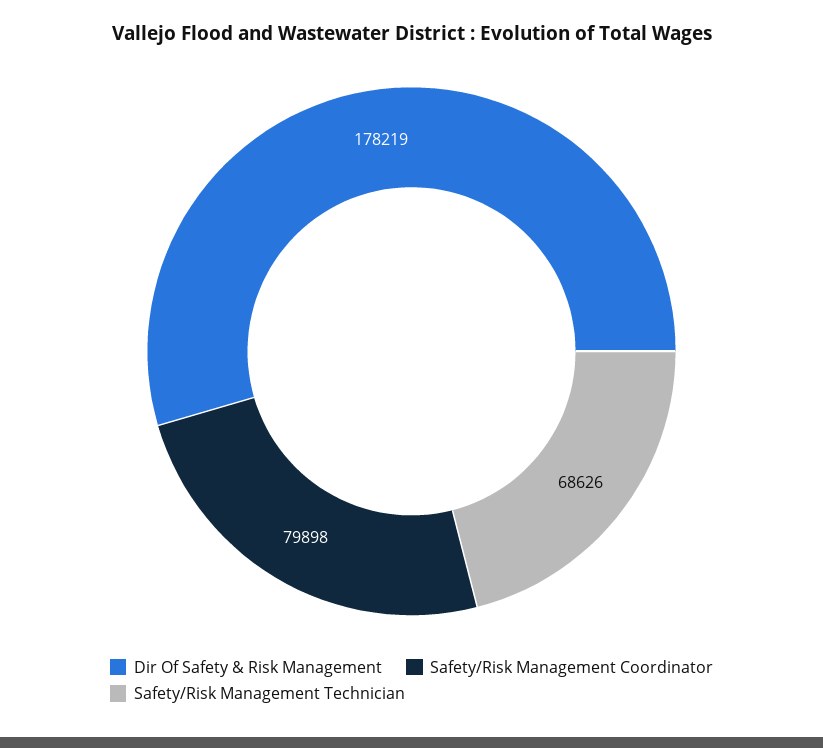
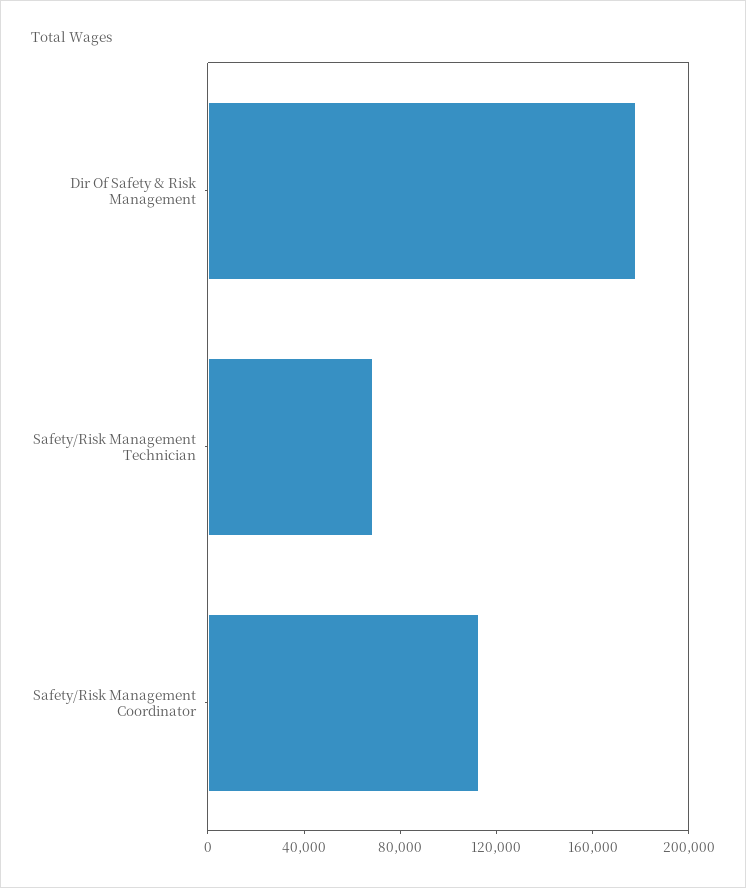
Safety/Risk Management Coordinator: 79898 -> 110000

